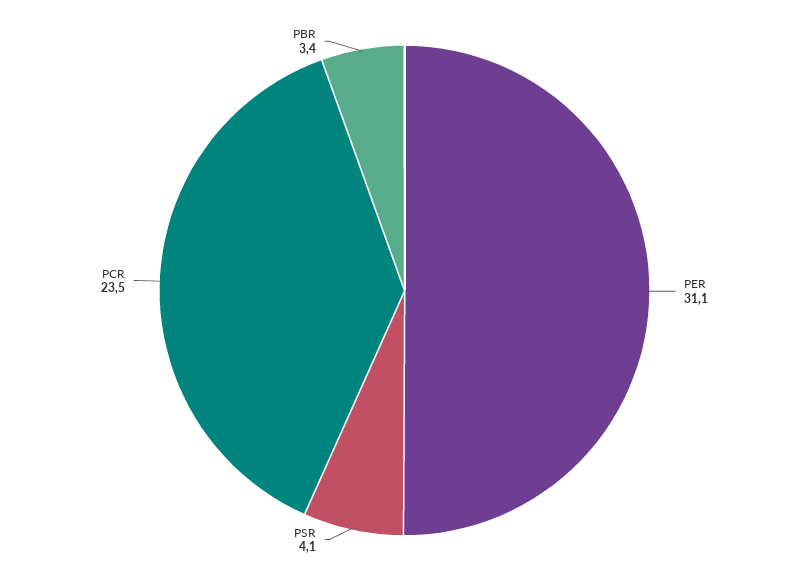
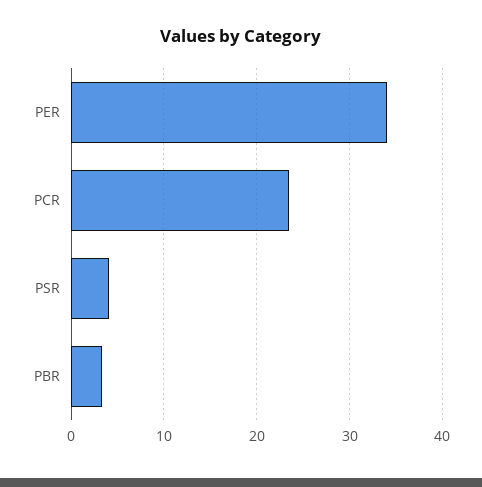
PER: 31.1 -> 34

